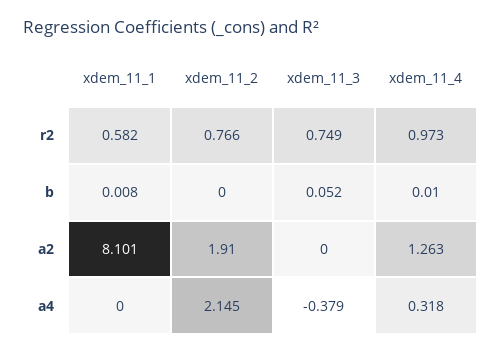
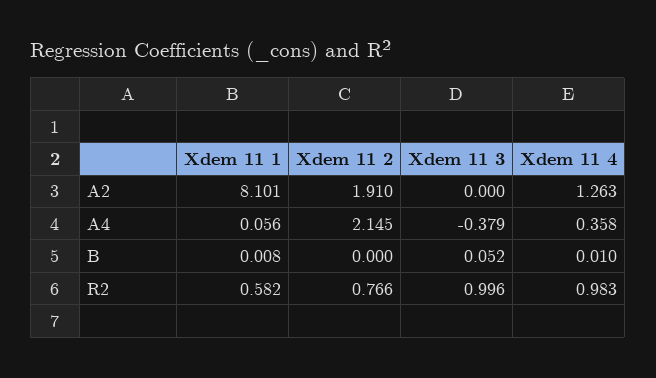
xdem_11_3, r2: 0.749 -> 0.996
xdem_11_4, r2: 0.973 -> 0.983
xdem_11_1, a4: 0 -> 0.056
xdem_11_4, a4: 0.318 -> 0.358

